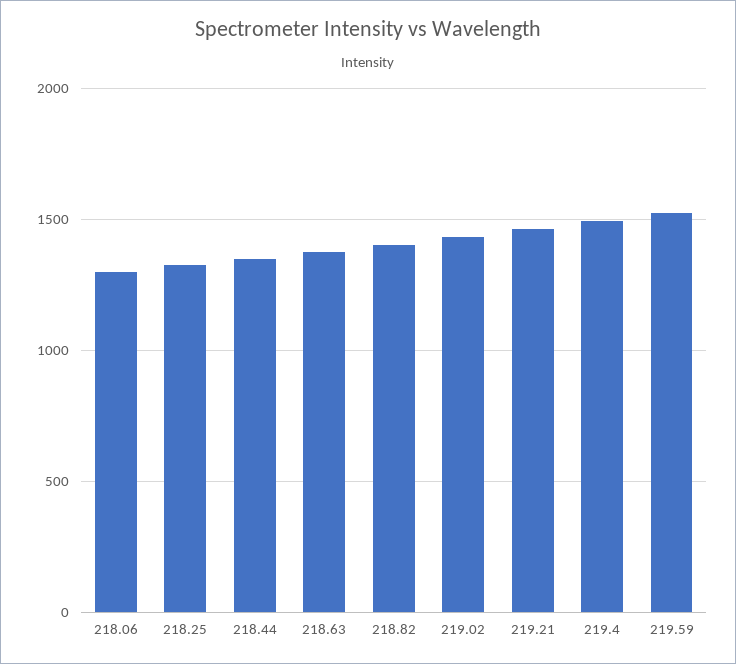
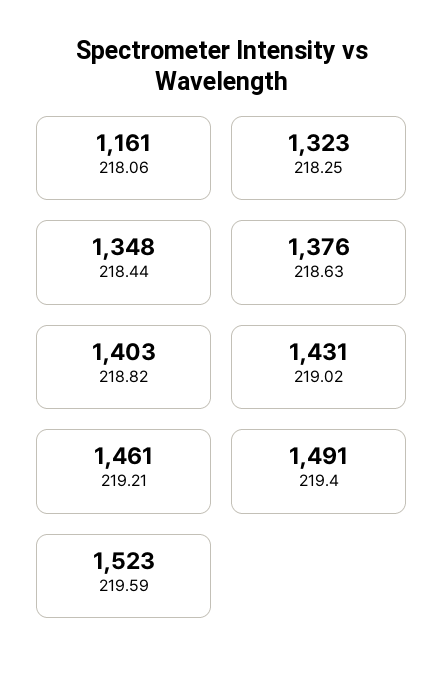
218.06: 1300 -> 1161

